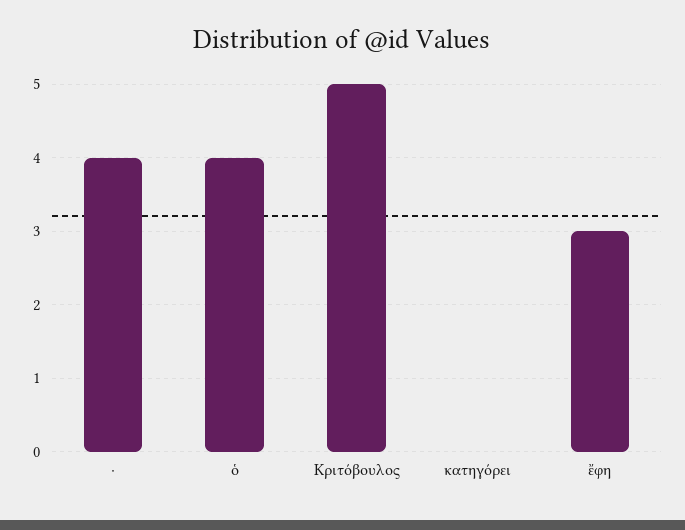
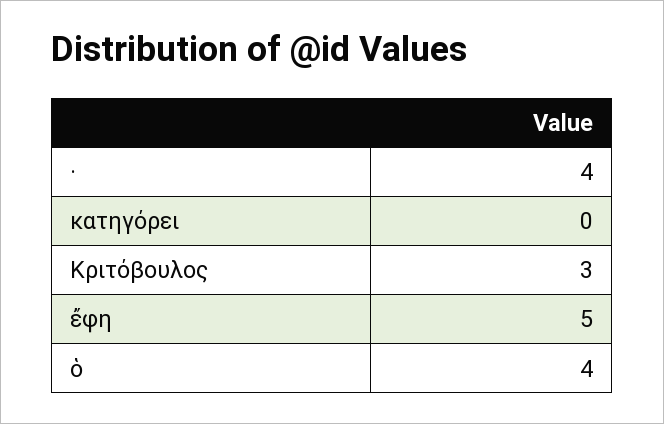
Κριτόβουλος: 5 -> 3
ἔφη: 3 -> 5

